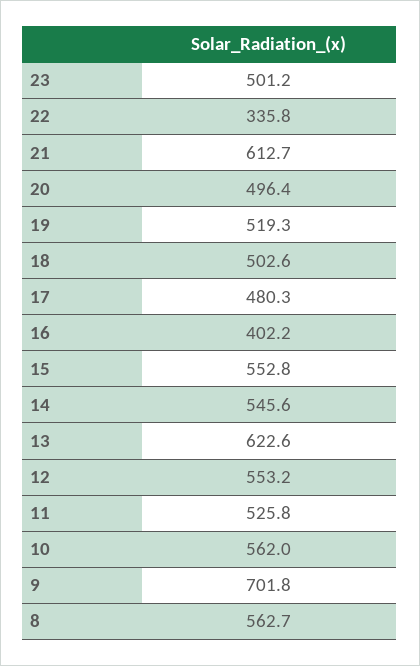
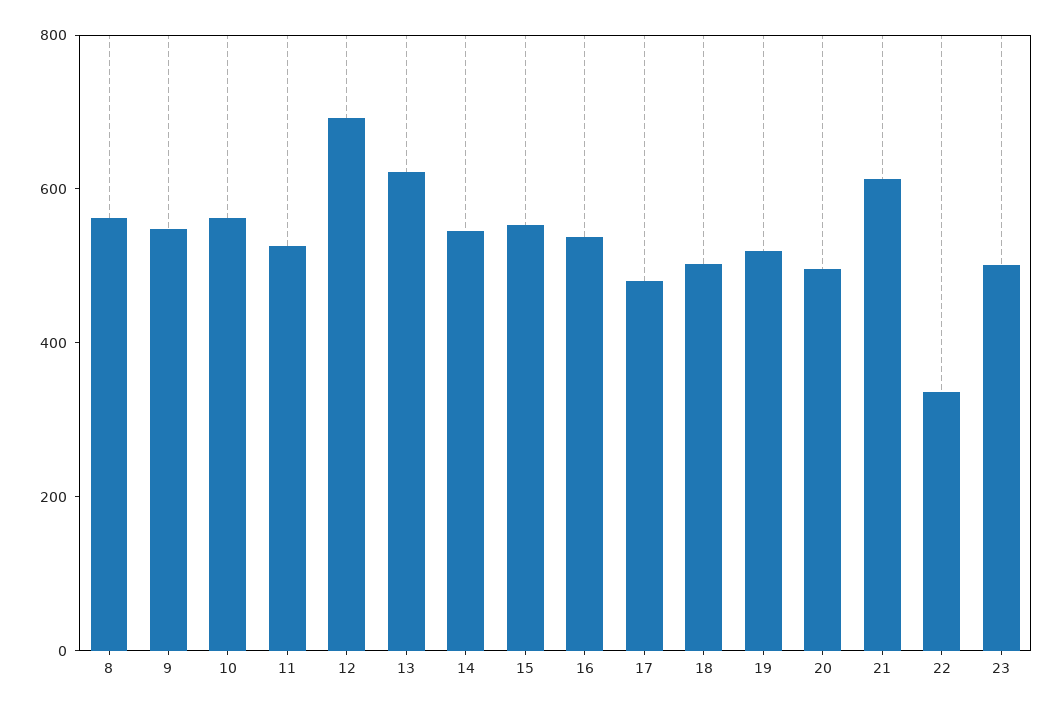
16: 402.2 -> 550
12: 553.2 -> 700
9: 701.8 -> 550

